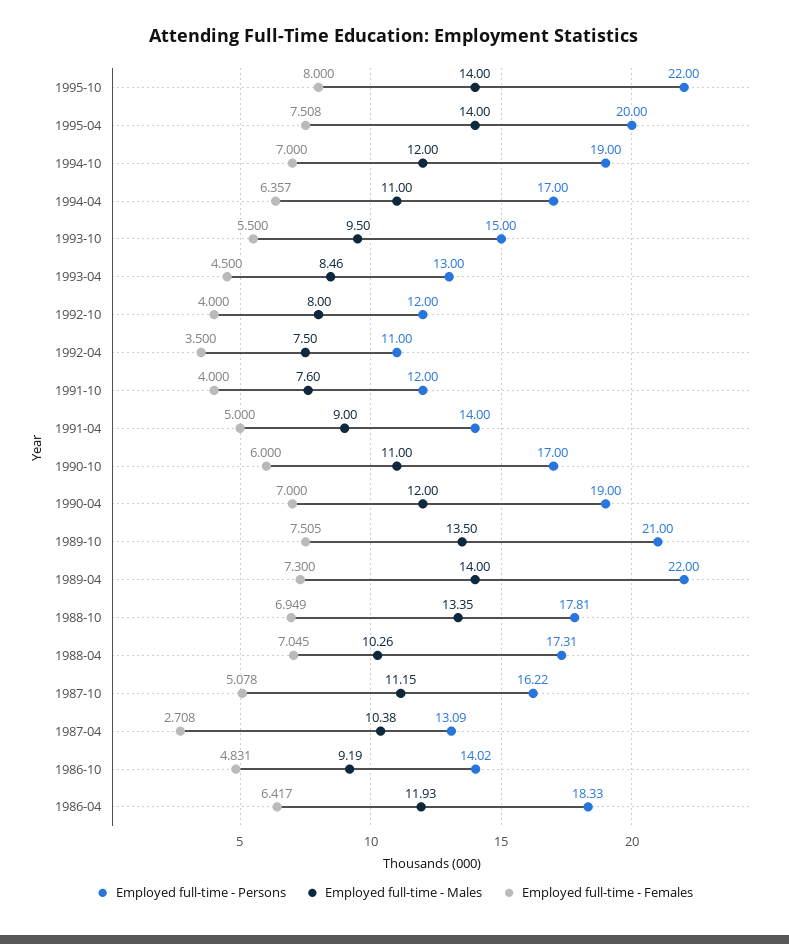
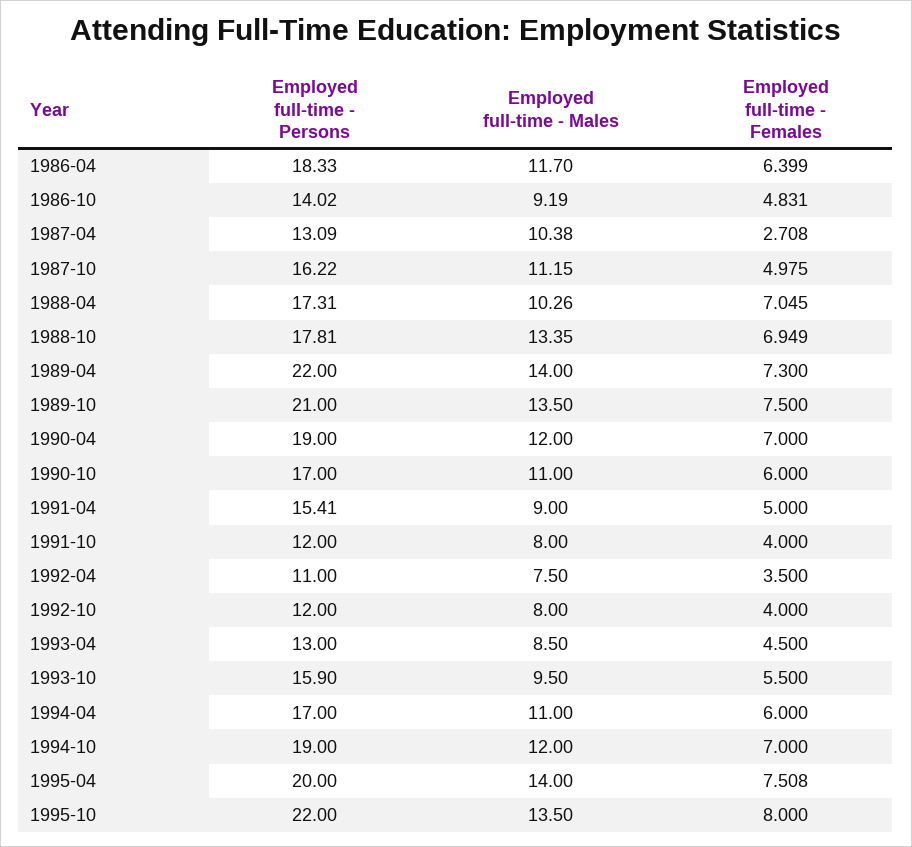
Employed full-time - Males, 1995-10: 14 -> 13.5
Employed full-time - Females, 1994-04: 6.357 -> 6
Employed full-time - Persons, 1993-10: 15 -> 15.9
Employed full-time - Males, 1993-04: 8.46 -> 8.5
Employed full-time - Males, 1991-10: 7.6 -> 8
Employed full-time - Persons, 1991-04: 14 -> 15.41
Employed full-time - Females, 1989-10: 7.505 -> 7.5
Employed full-time - Females, 1987-10: 5.078 -> 4.975
Employed full-time - Males, 1986-04: 11.93 -> 11.7
Employed full-time - Females, 1986-04: 6.417 -> 6.399

